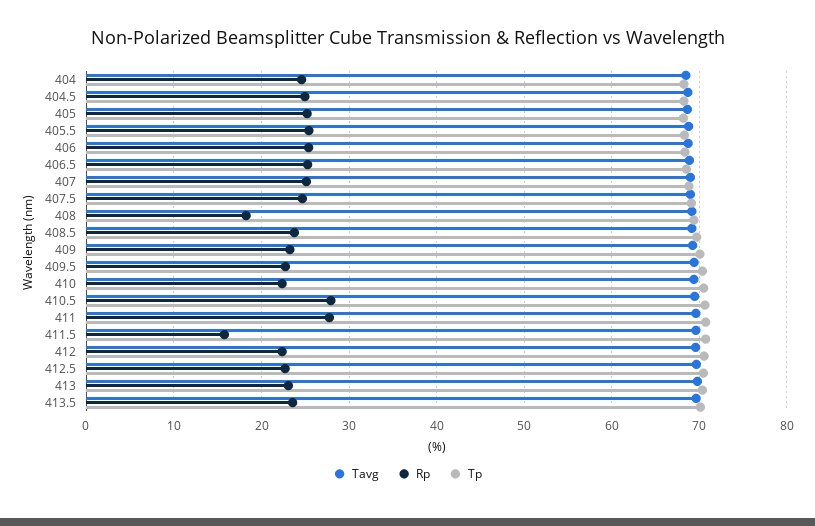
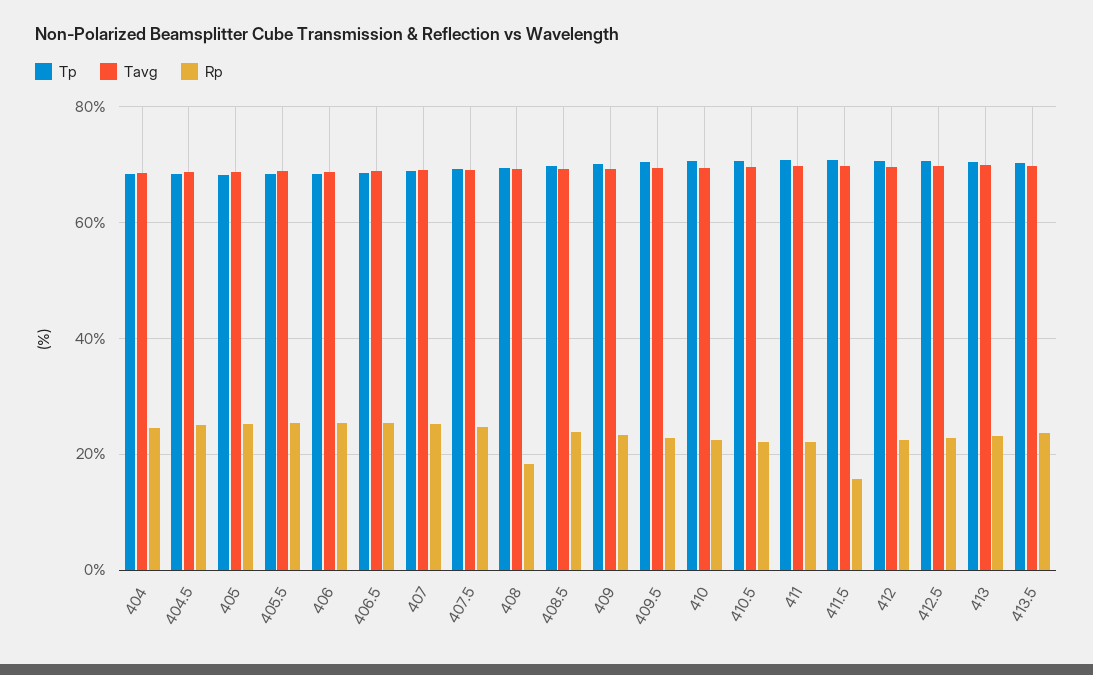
Rp, 410.5: 28 -> 22
Rp, 411: 28 -> 22

